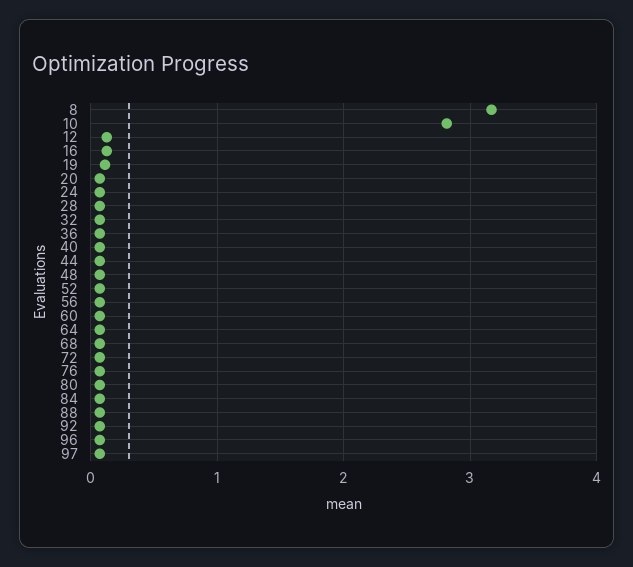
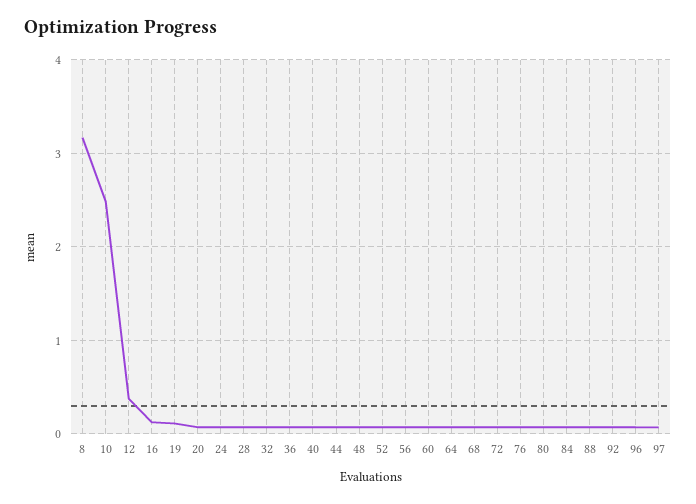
10: 2.8 -> 2.5
12: 0.1 -> 0.4

